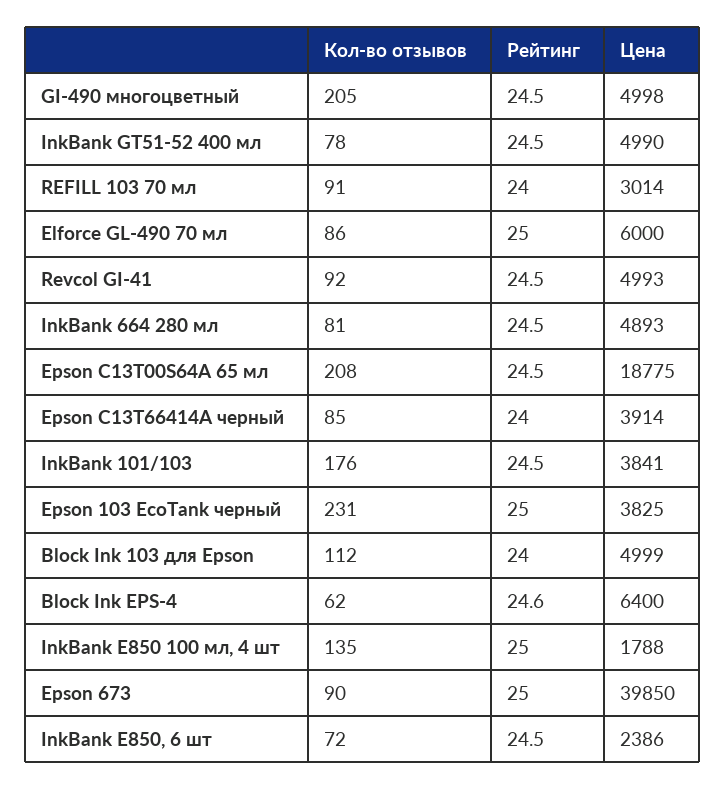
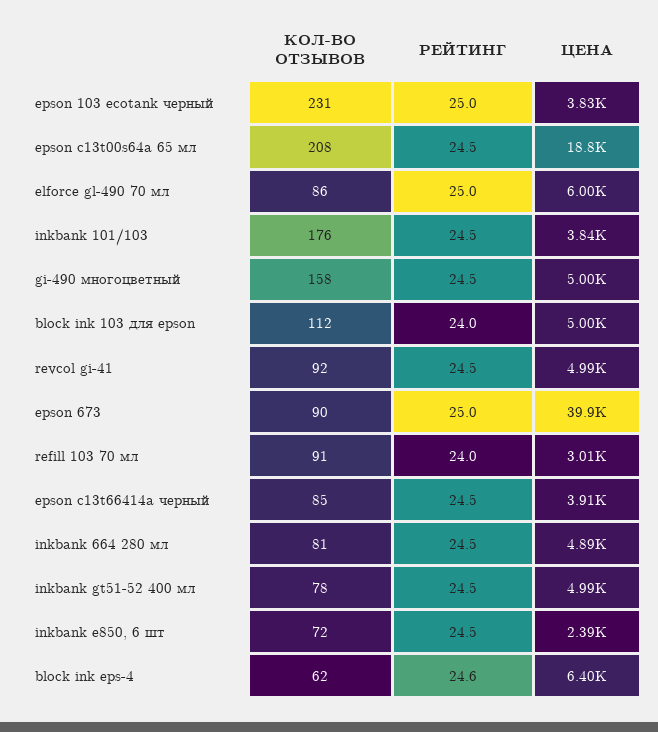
Кол-во отзывов, GI-490 многоцветный: 205 -> 158
Рейтинг, Epson C13T66414A черный: 24 -> 24.5
Кол-во отзывов, InkBank E850 100 мл, 4 шт: 135 -> none
Рейтинг, InkBank E850 100 мл, 4 шт: 25 -> none
Цена, InkBank E850 100 мл, 4 шт: 1788 -> none

